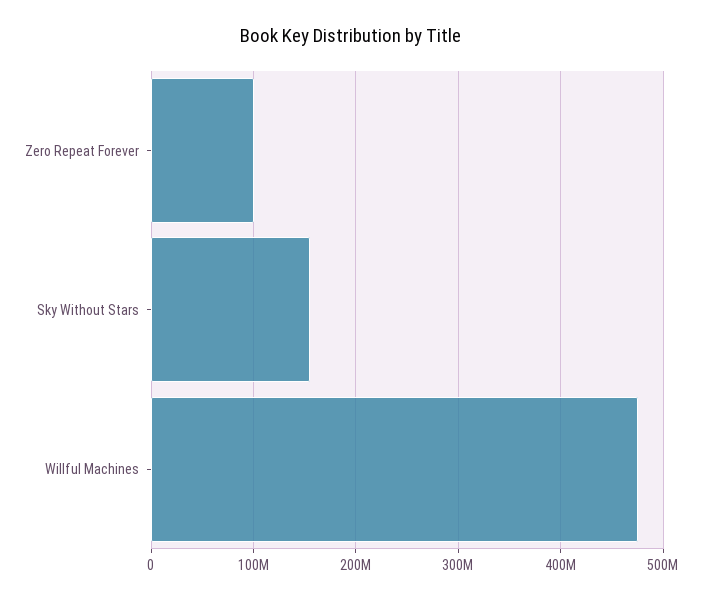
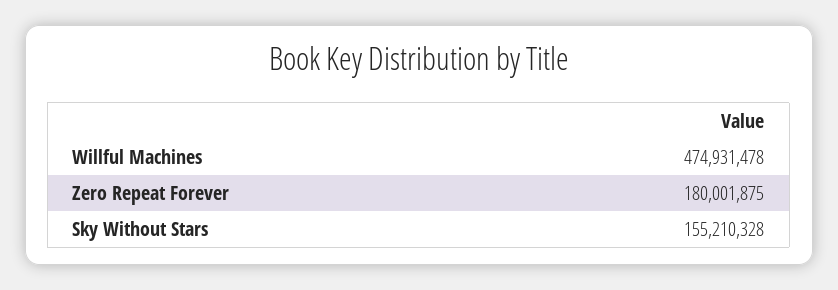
Zero Repeat Forever: 100000000 -> 180001875

